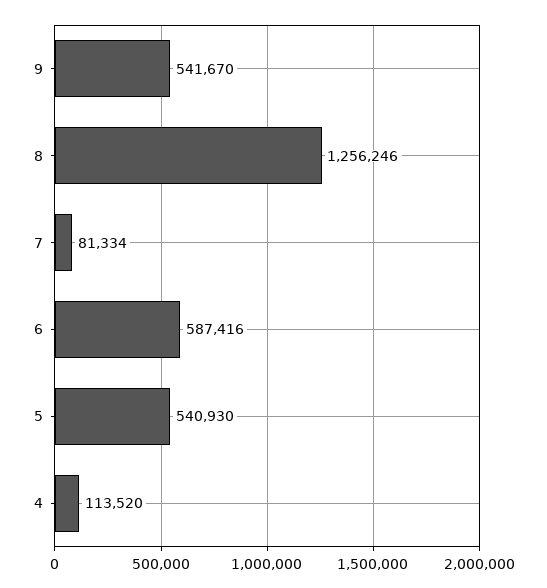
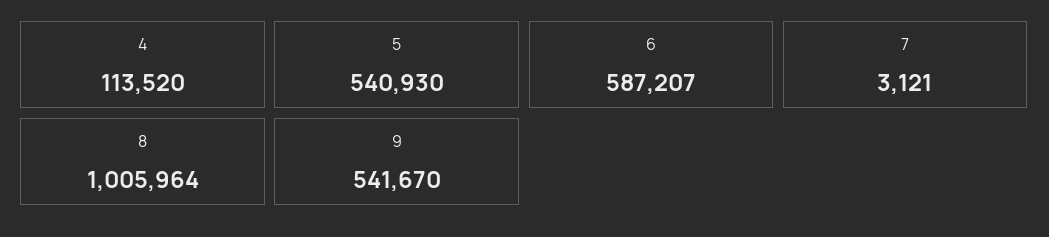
8: 1256246 -> 1005964
7: 81334 -> 3121
6: 587416 -> 587207

